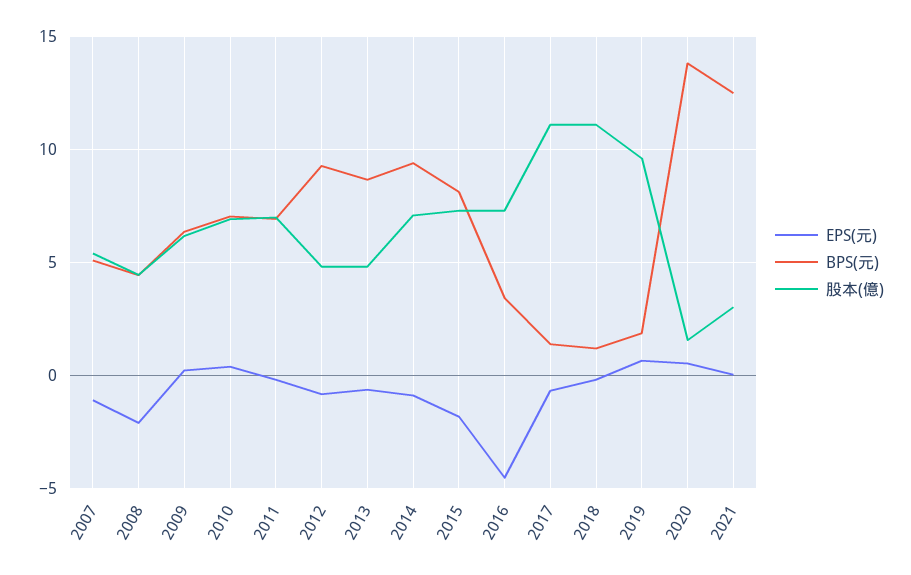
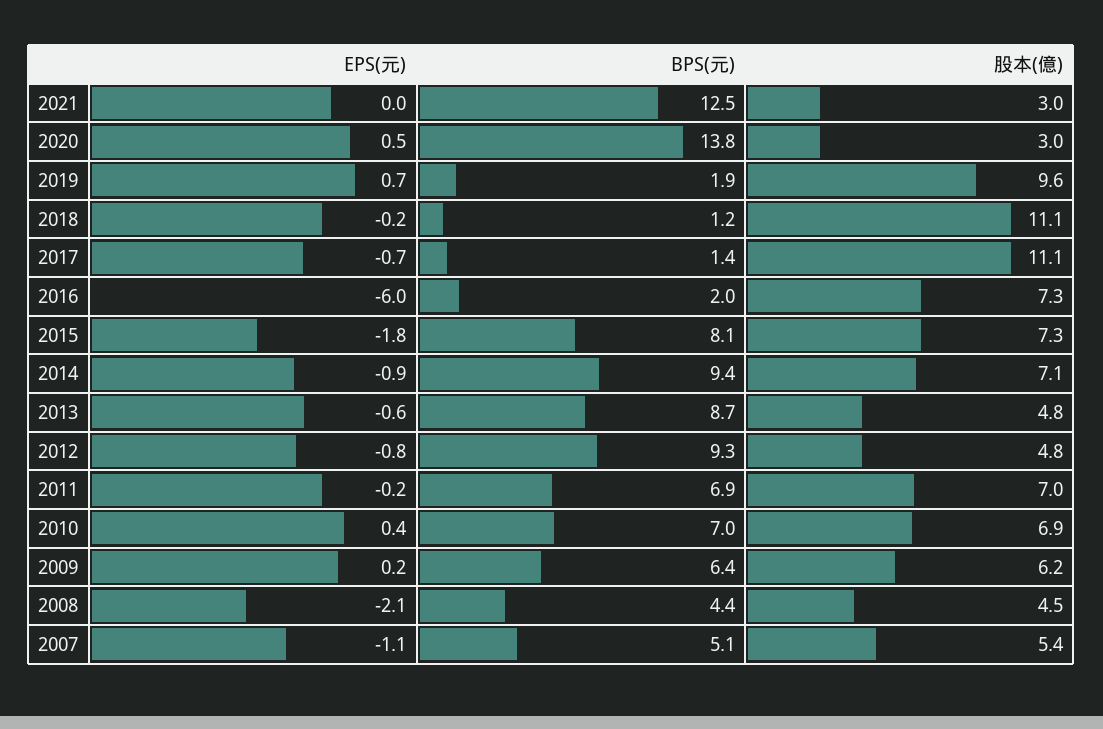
EPS(元), 2016: -4.5 -> -6
BPS(元), 2016: 3.5 -> 2
股本(億), 2020: 1.5 -> 3

